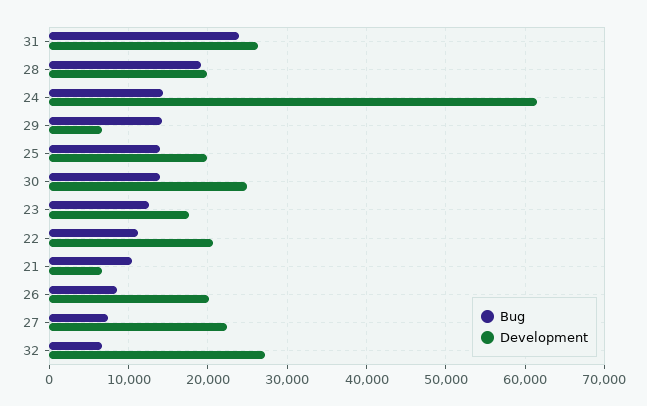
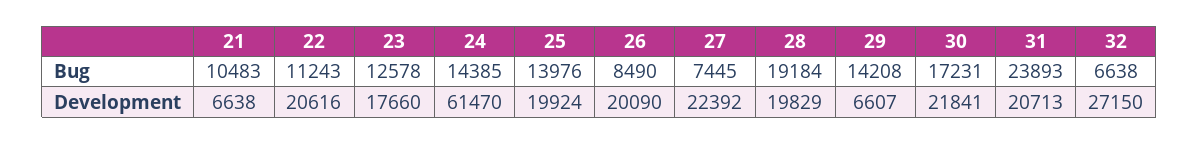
Development, 31: 26000 -> 20713
Bug, 30: 14000 -> 17231
Development, 30: 25000 -> 21841

